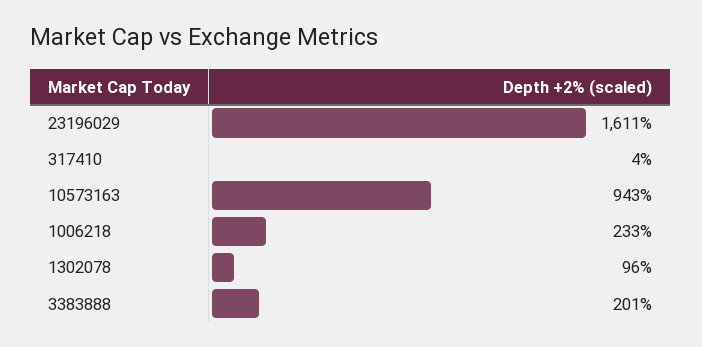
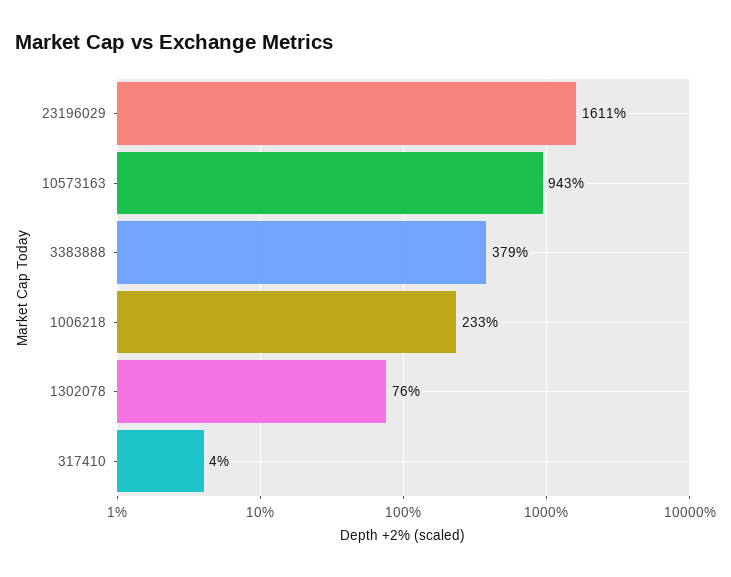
1302078: 96 -> 76
3383888: 201 -> 379

